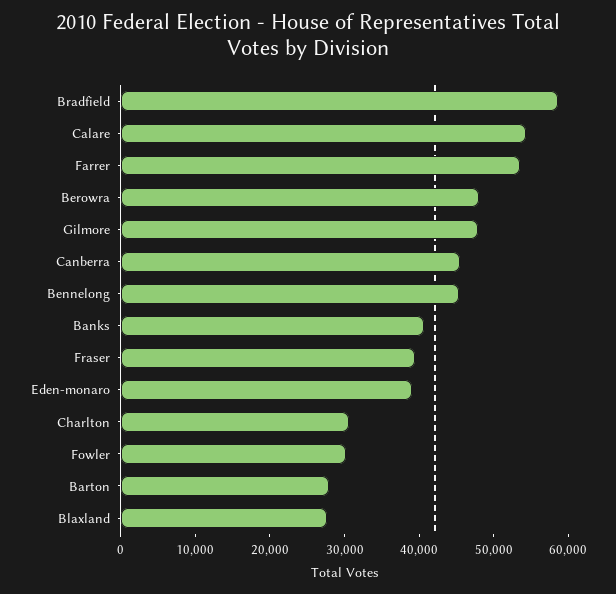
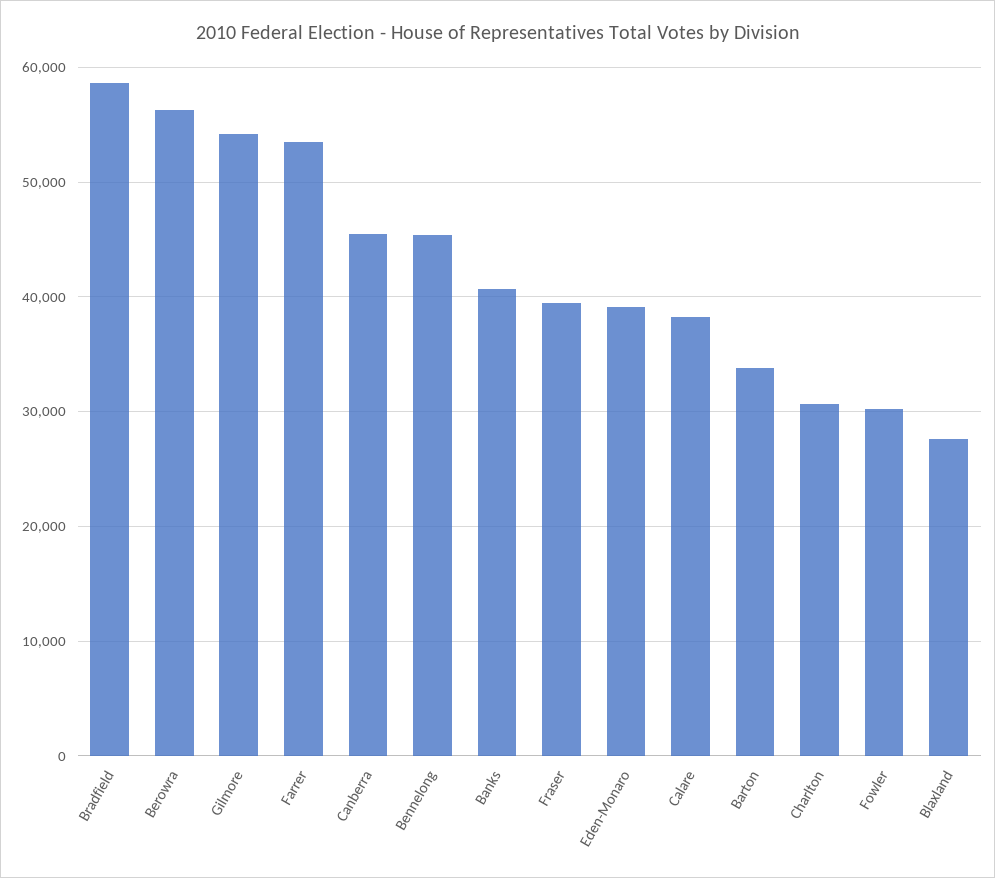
Calare: 54000 -> 38000
Berowra: 48000 -> 56000
Gilmore: 48000 -> 54000
Barton: 28000 -> 34000

